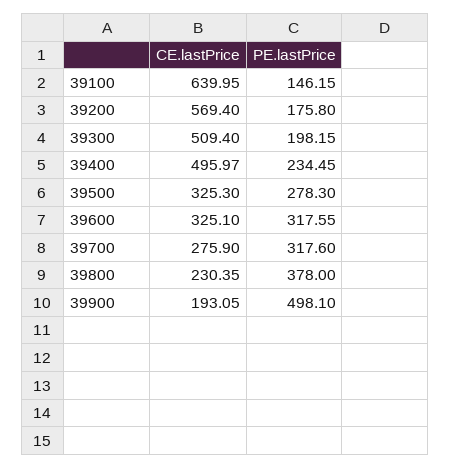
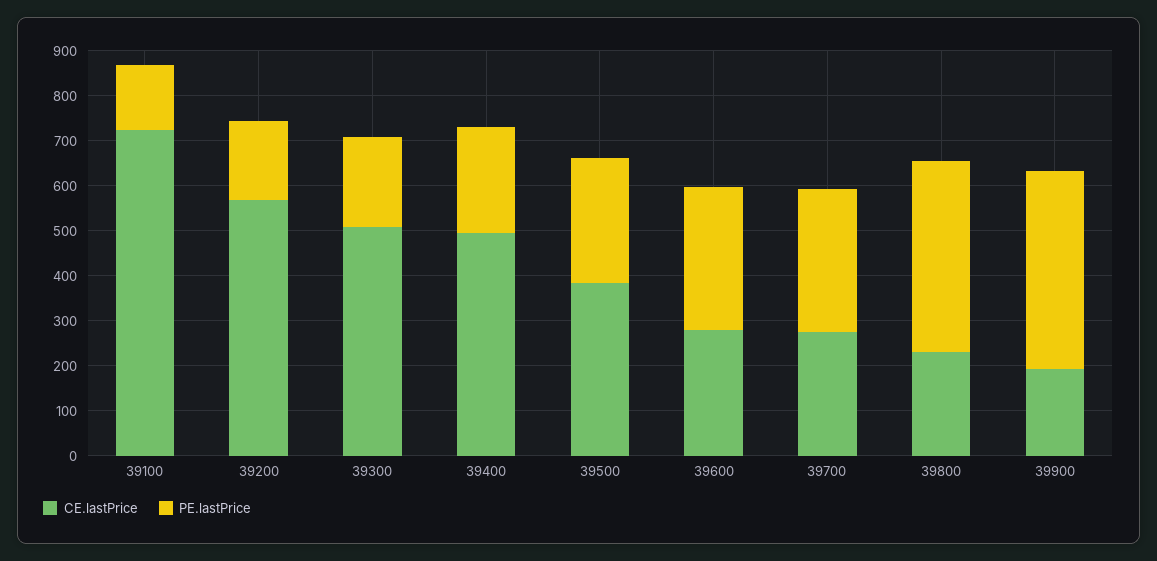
CE.lastPrice, 39100: 639.95 -> 720
CE.lastPrice, 39500: 325.3 -> 380
CE.lastPrice, 39600: 325.1 -> 280
PE.lastPrice, 39800: 378 -> 420
PE.lastPrice, 39900: 498.1 -> 440

